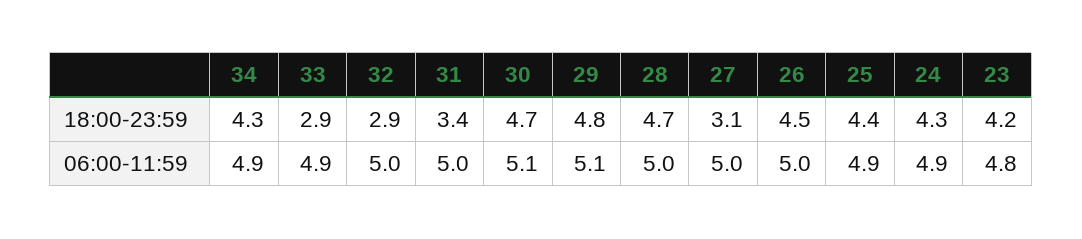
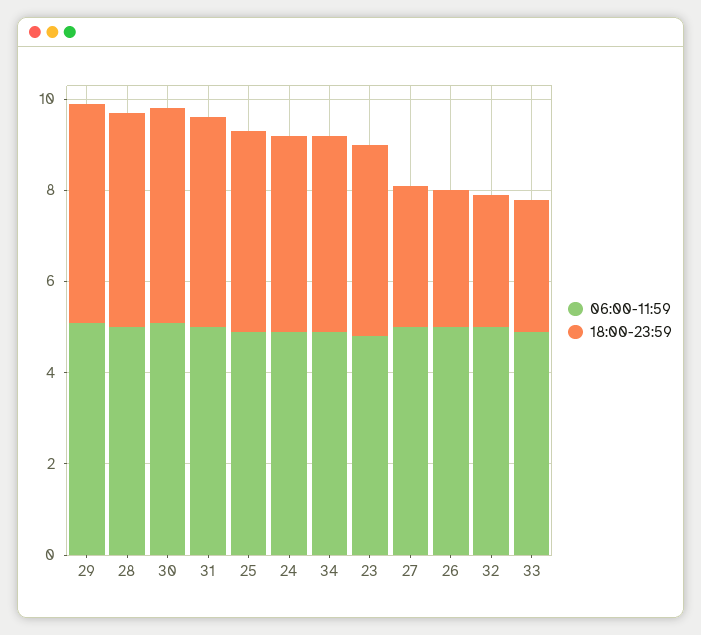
18:00-23:59, 31: 3.4 -> 4.5
18:00-23:59, 26: 4.5 -> 3

